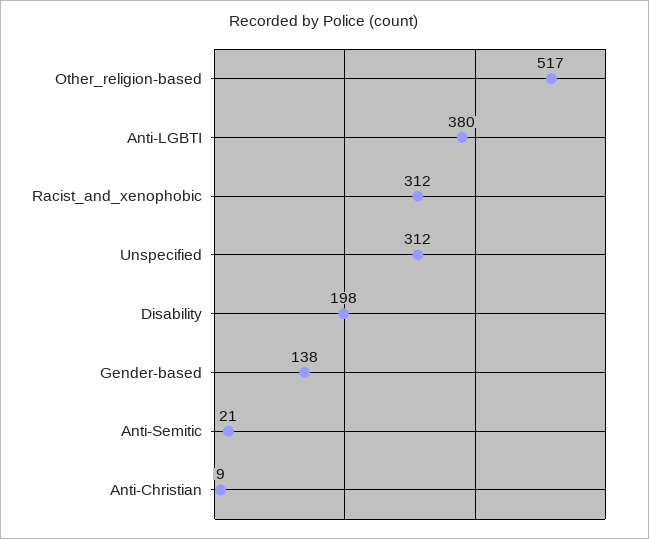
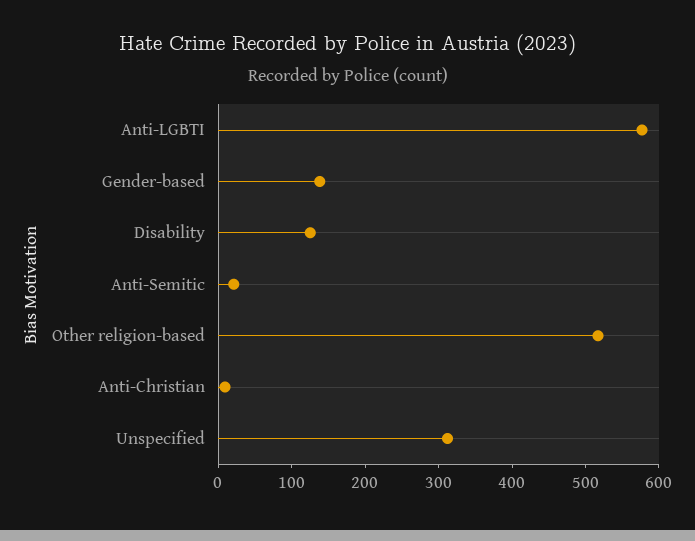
Anti-LGBTI: 380 -> 580
Racist_and_xenophobic: 312 -> none
Disability: 198 -> 120

